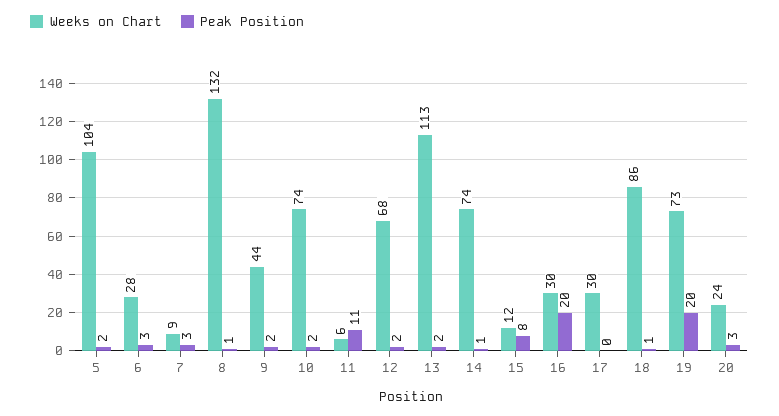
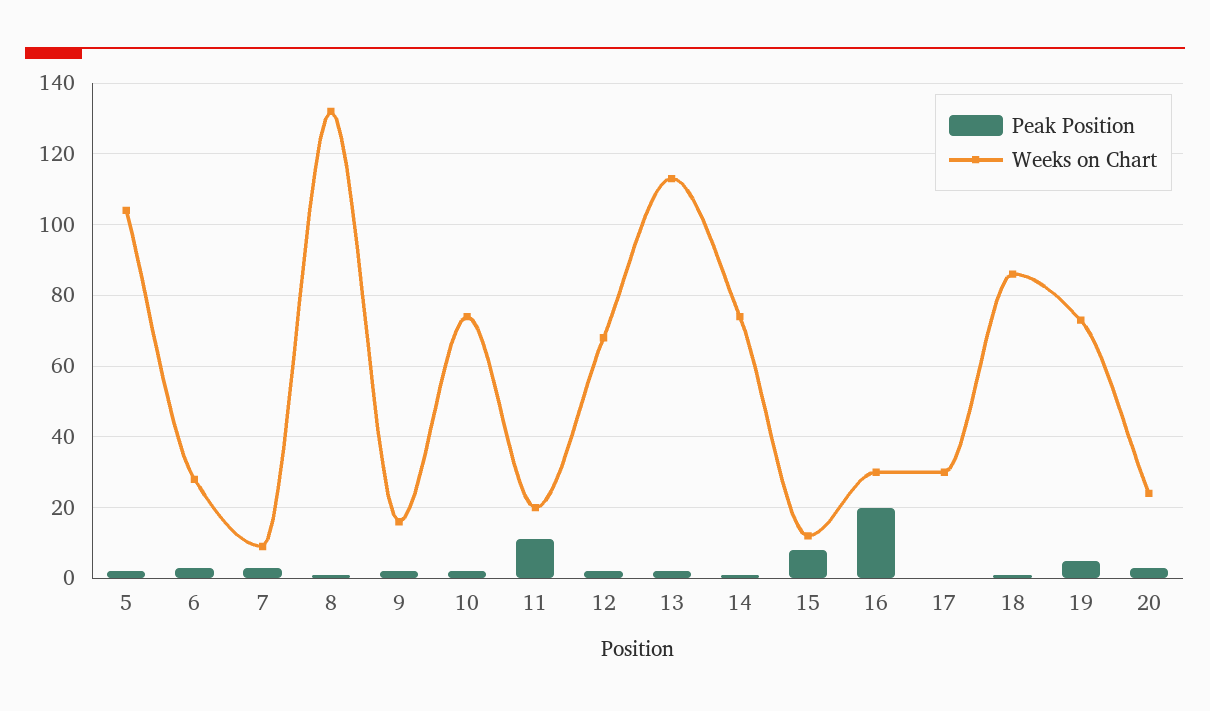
Weeks on Chart, 9: 44 -> 15
Weeks on Chart, 11: 6 -> 20
Peak Position, 19: 20 -> 5

